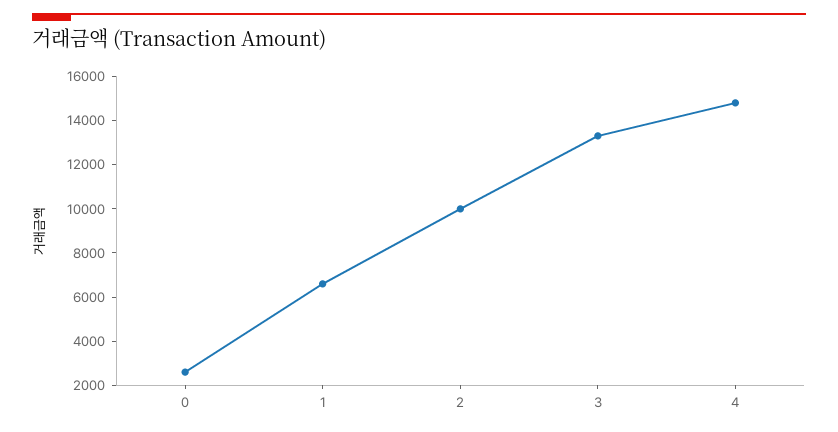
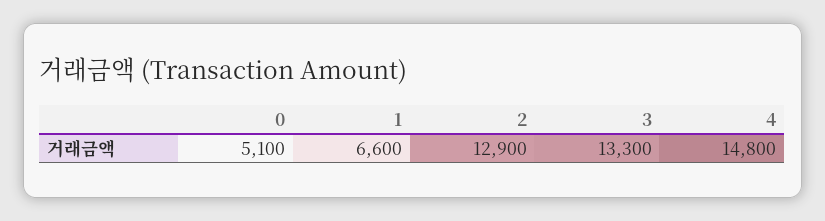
0: 2500 -> 5100
2: 10000 -> 12900

